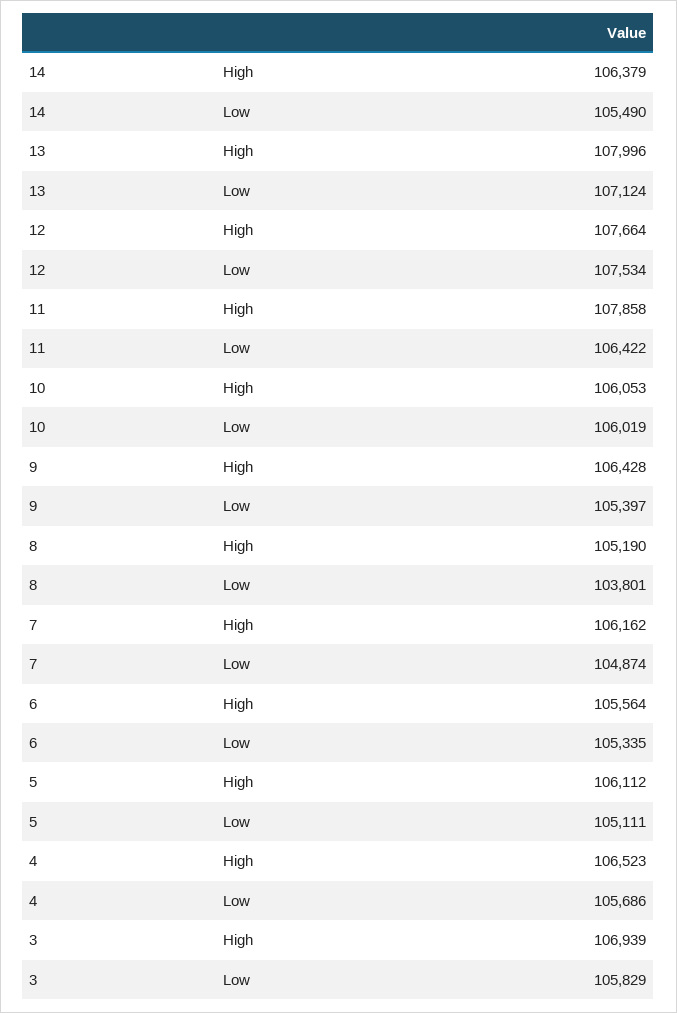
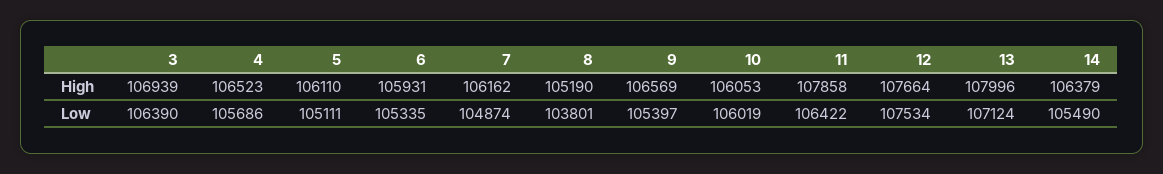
9, High: 106428 -> 106569
6, High: 105564 -> 105931
5, High: 106112 -> 106110
3, Low: 105829 -> 106390

